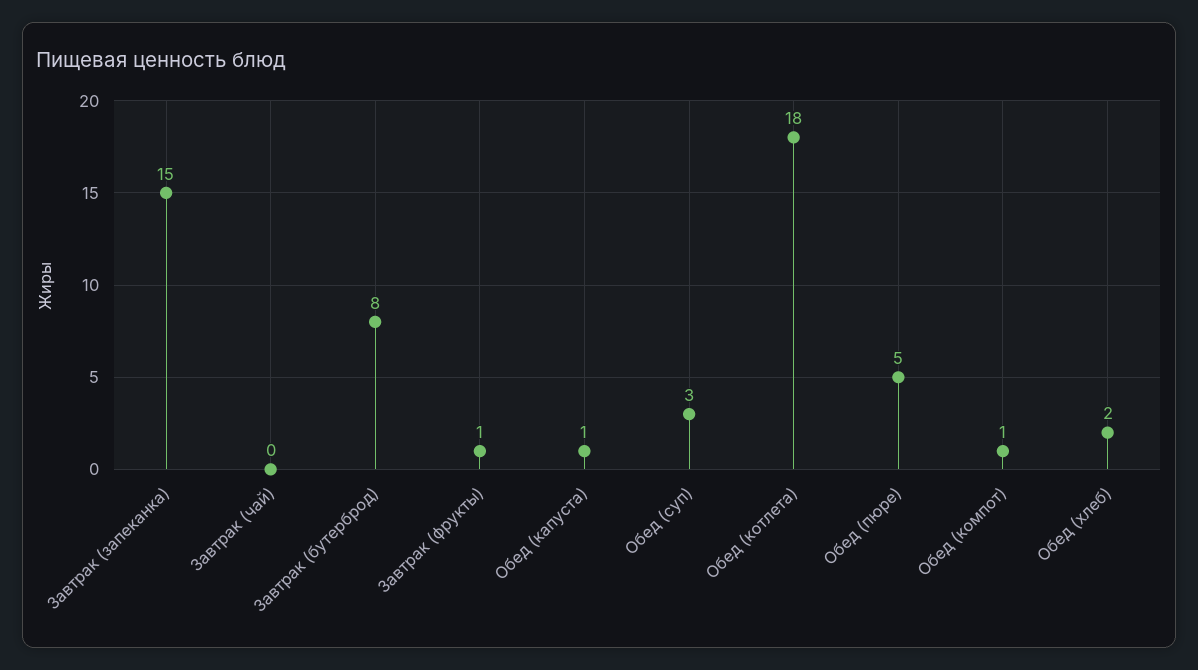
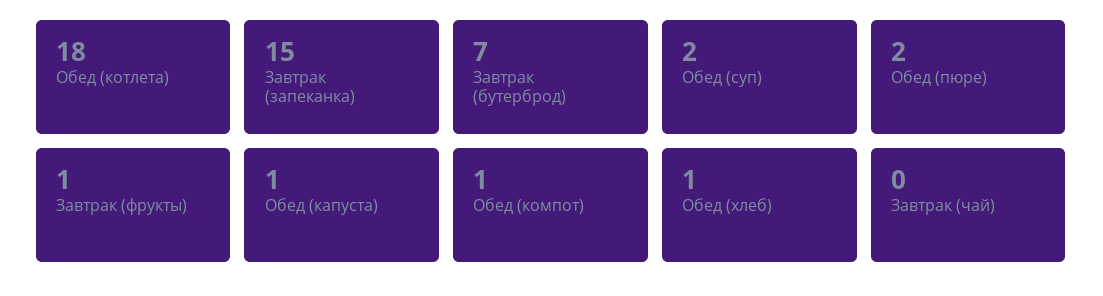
Завтрак (бутерброд): 8 -> 7
Обед (суп): 3 -> 2
Обед (пюре): 5 -> 2
Обед (хлеб): 2 -> 1

